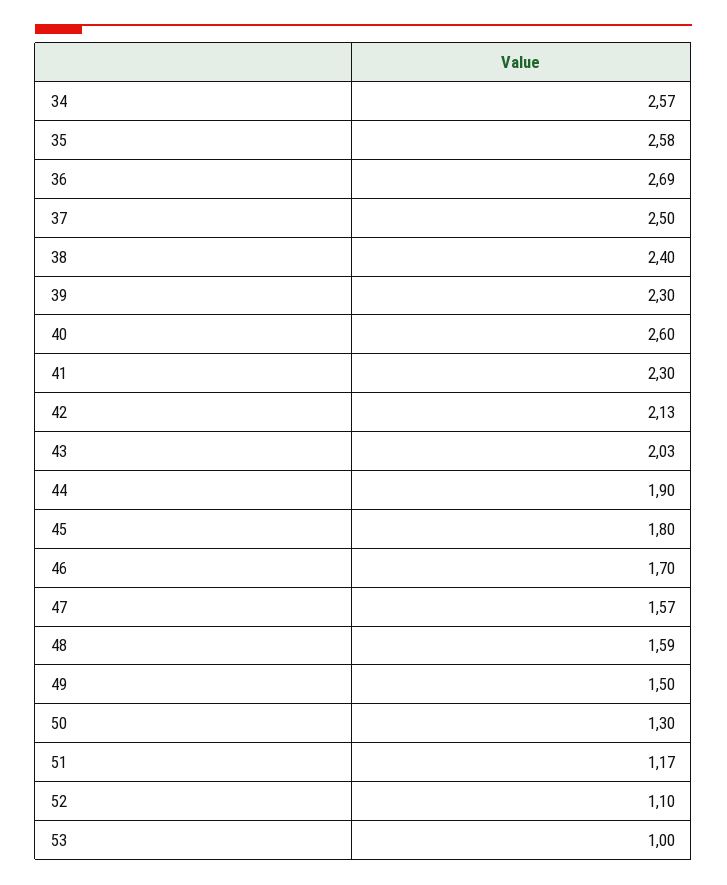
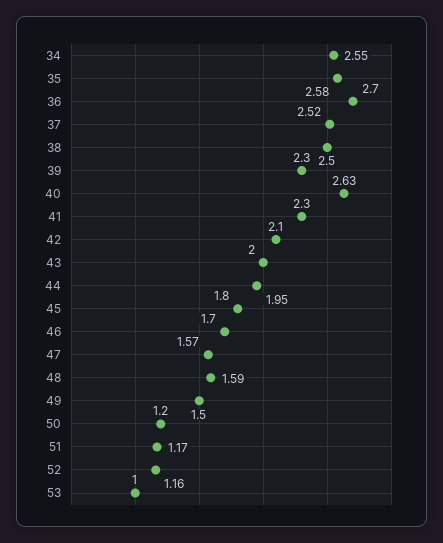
34: 2.57 -> 2.55
36: 2.69 -> 2.7
37: 2.5 -> 2.52
38: 2.4 -> 2.5
40: 2.6 -> 2.63
42: 2.13 -> 2.1
43: 2.03 -> 2
44: 1.9 -> 1.95
50: 1.3 -> 1.2
52: 1.1 -> 1.16

